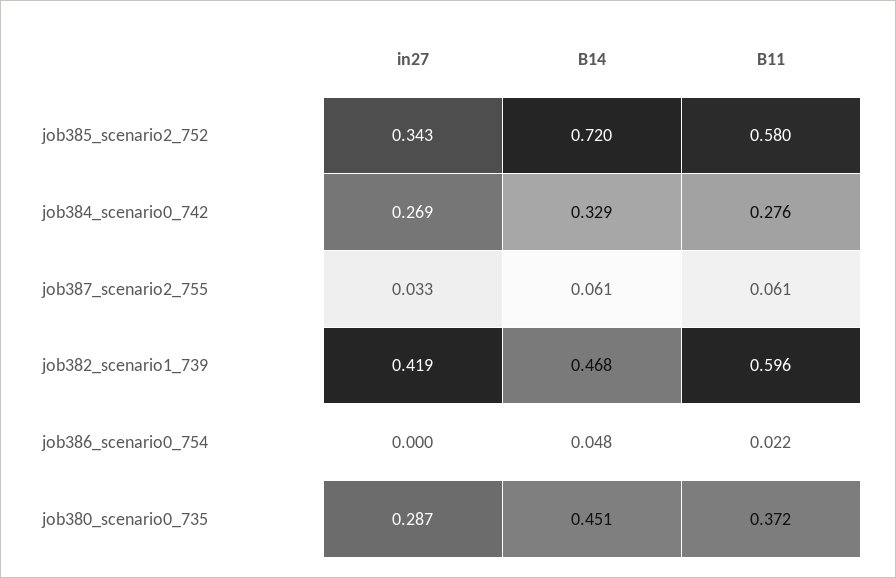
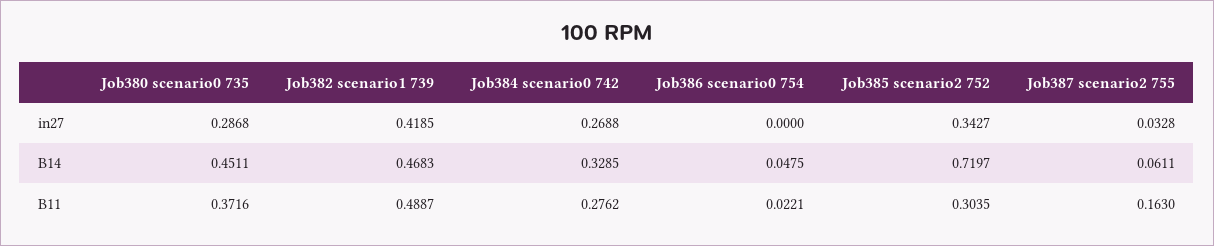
B11, job385_scenario2_752: 0.58 -> 0.3035
B11, job387_scenario2_755: 0.061 -> 0.163
B11, job382_scenario1_739: 0.596 -> 0.4887

